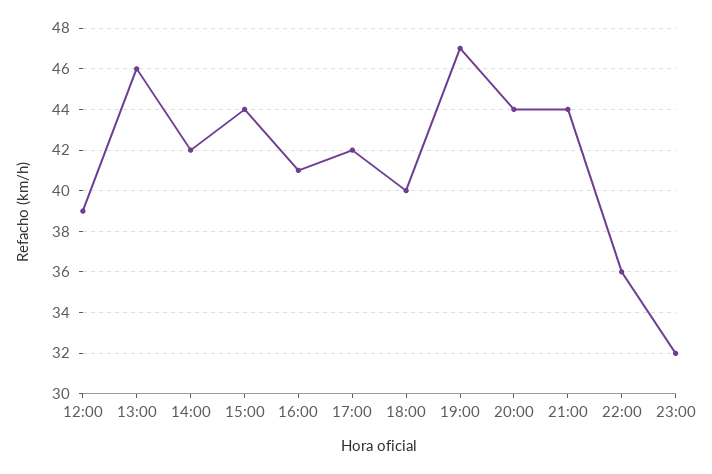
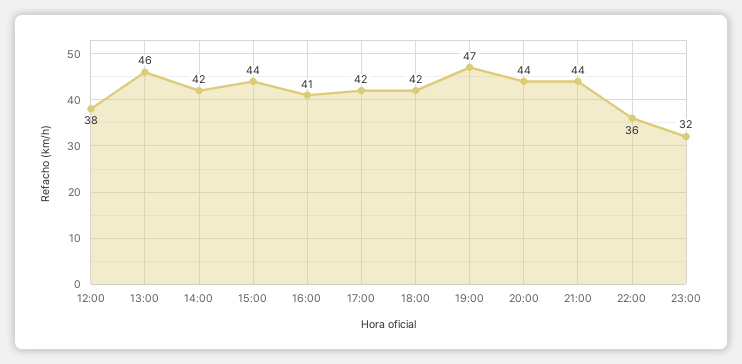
12:00: 39 -> 38
18:00: 40 -> 42

